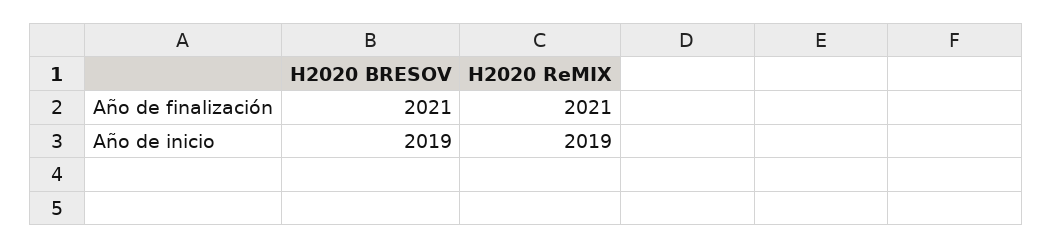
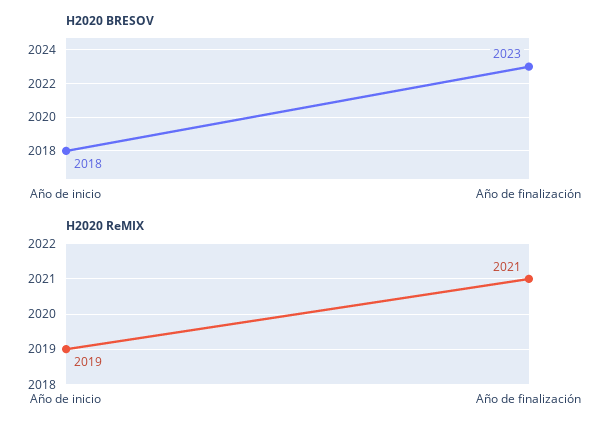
H2020 BRESOV, Año de finalización: 2021 -> 2023
H2020 BRESOV, Año de inicio: 2019 -> 2018

